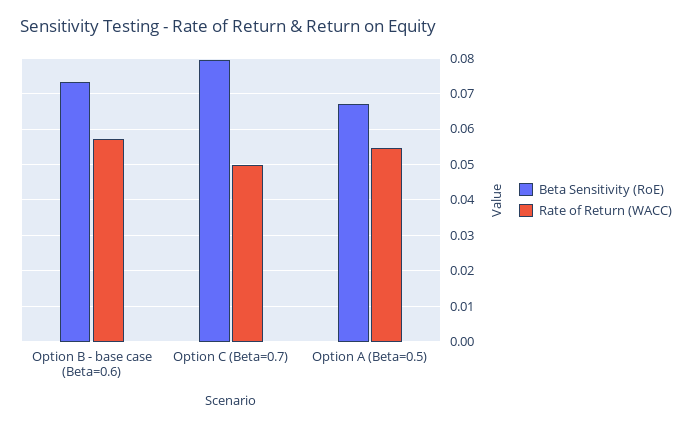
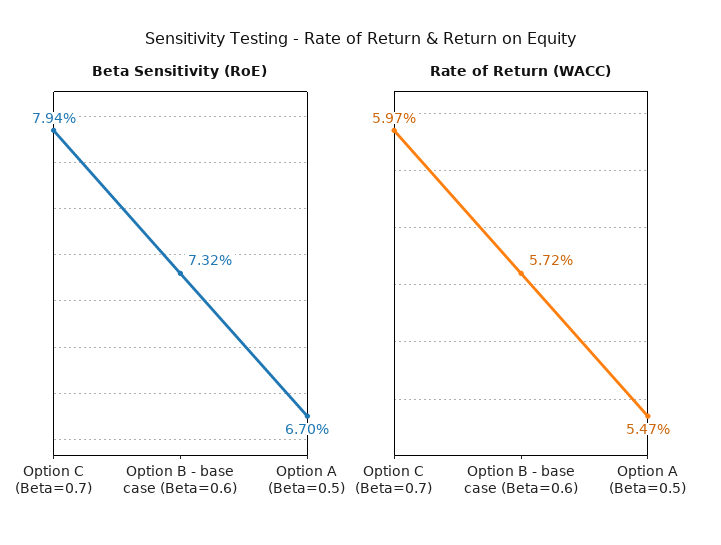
Rate of Return (WACC), Option C (Beta=0.7): 0.05 -> 0.0597

